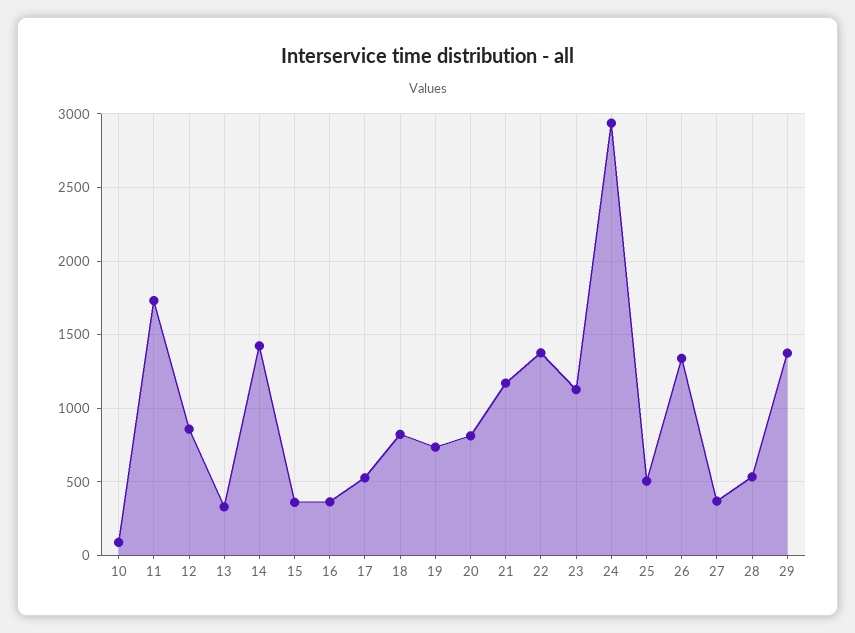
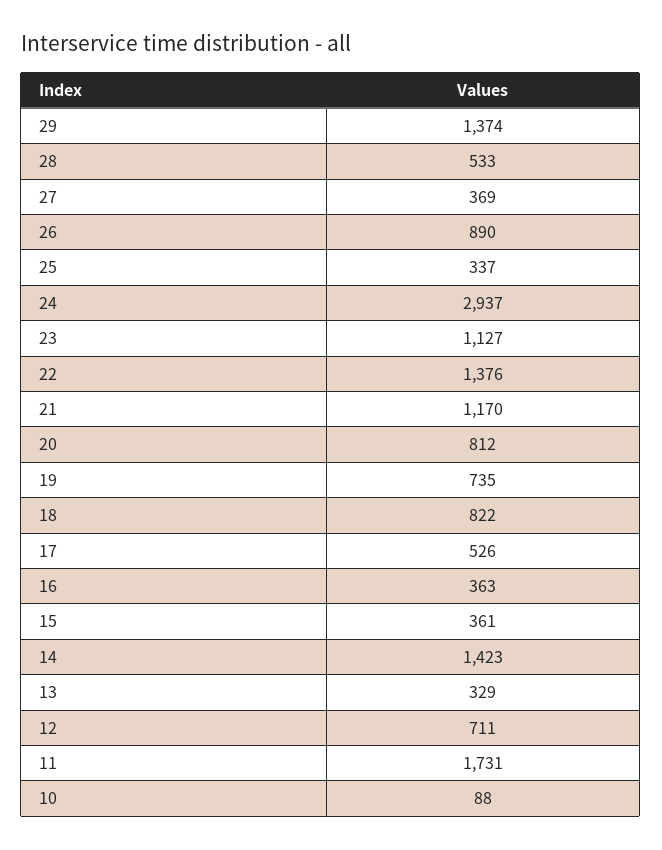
12: 850 -> 711
25: 500 -> 337
26: 1350 -> 890

